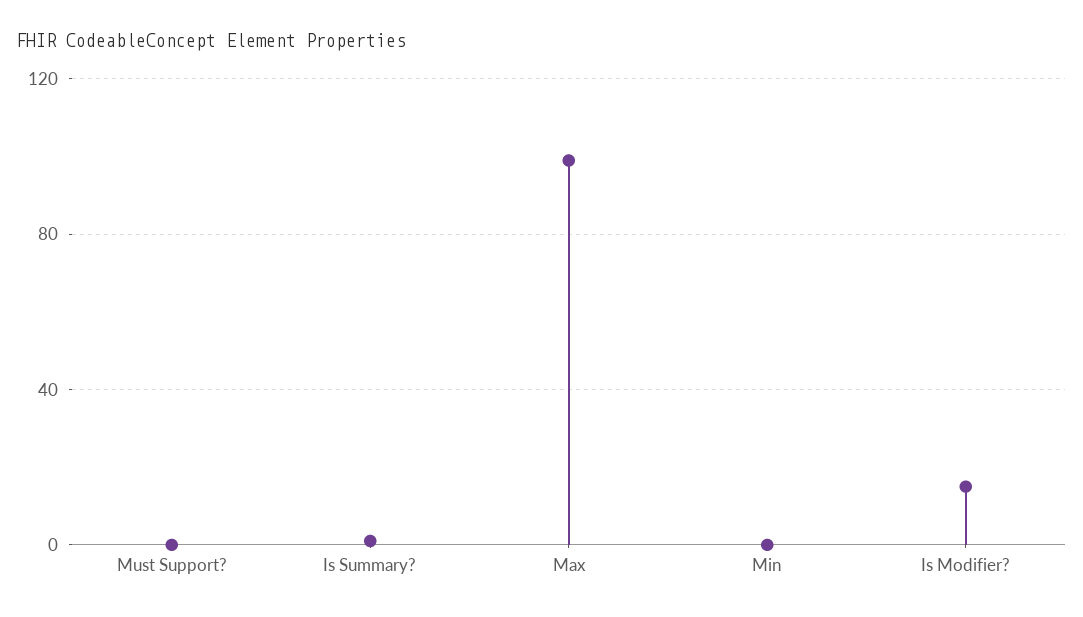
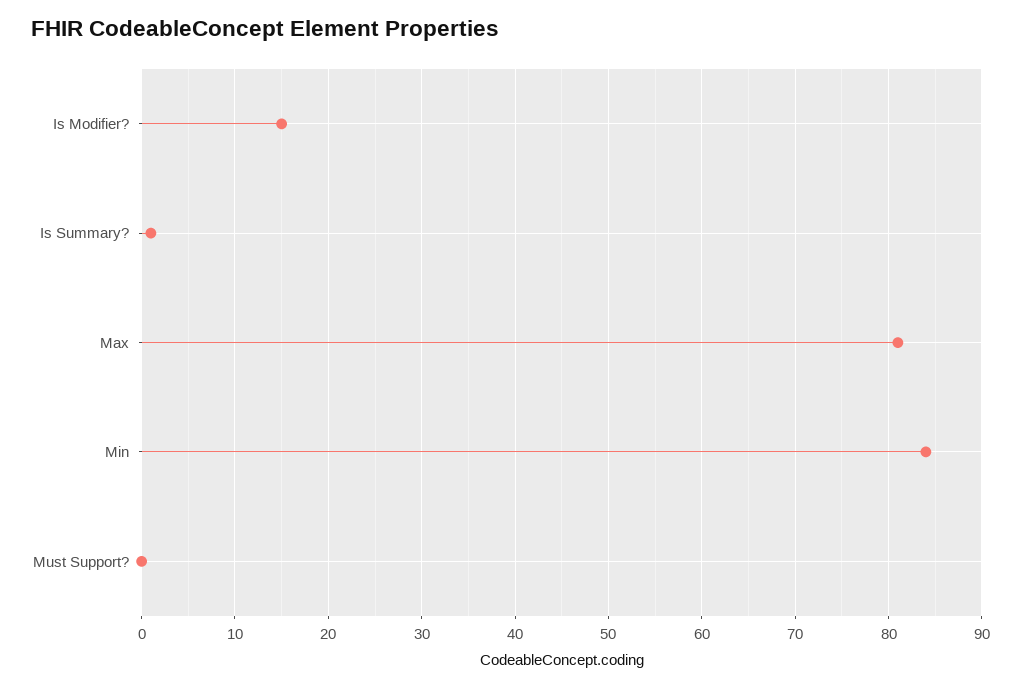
Max: 100 -> 81
Min: 0 -> 84

